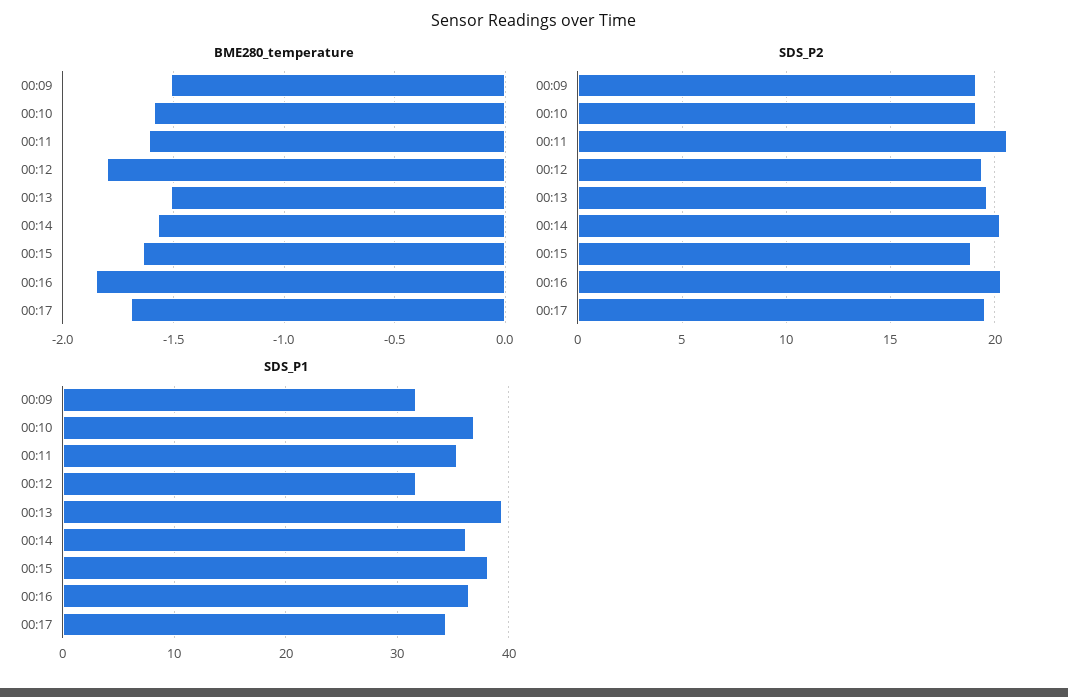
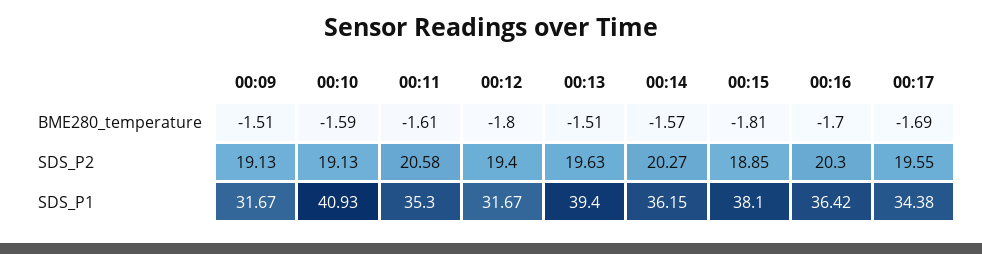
BME280_temperature, 00:15: -1.65 -> -1.81
BME280_temperature, 00:16: -1.85 -> -1.7
SDS_P1, 00:10: 37 -> 40.93

